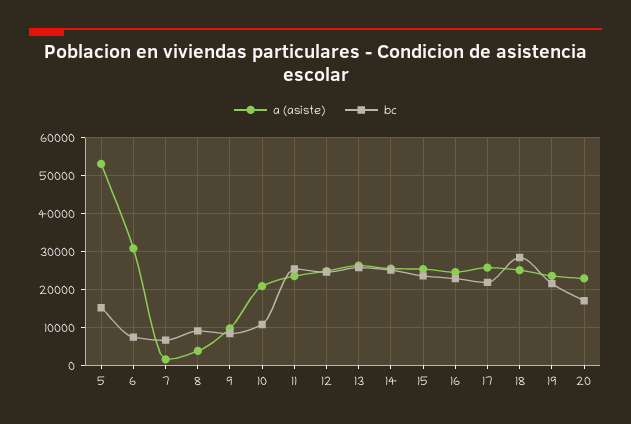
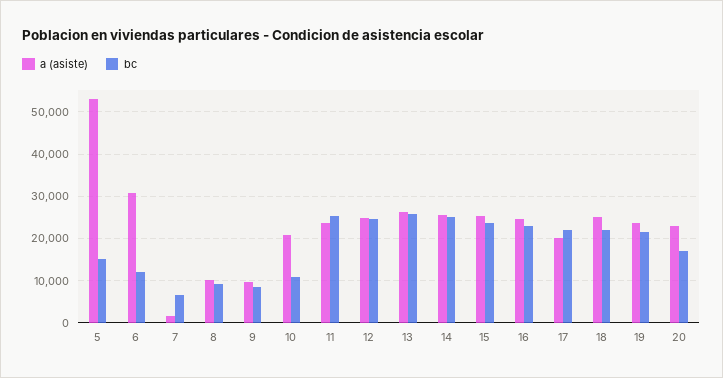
bc, 6: 8000 -> 12000
a (asiste), 8: 4000 -> 10000
a (asiste), 17: 26000 -> 20000
bc, 18: 28000 -> 22000

